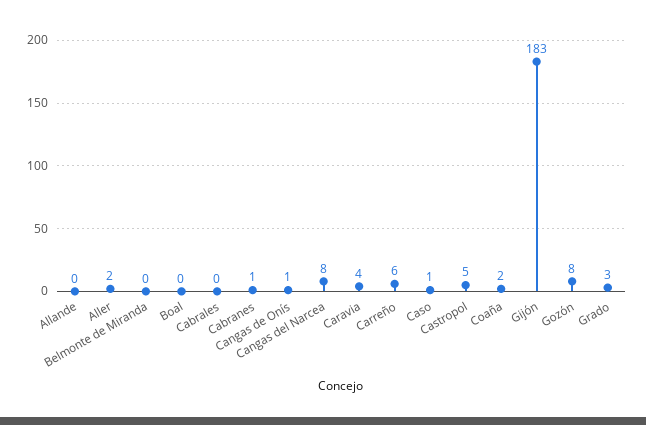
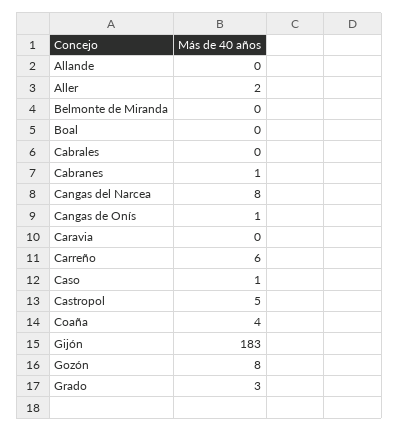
Caravia: 4 -> 0
Coaña: 2 -> 4

